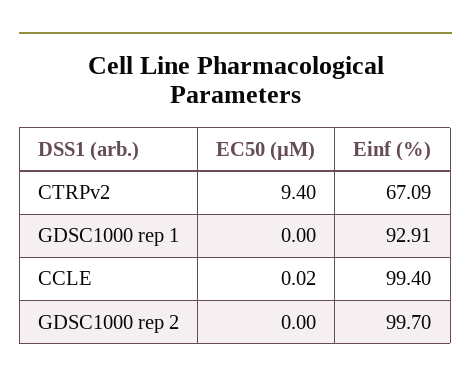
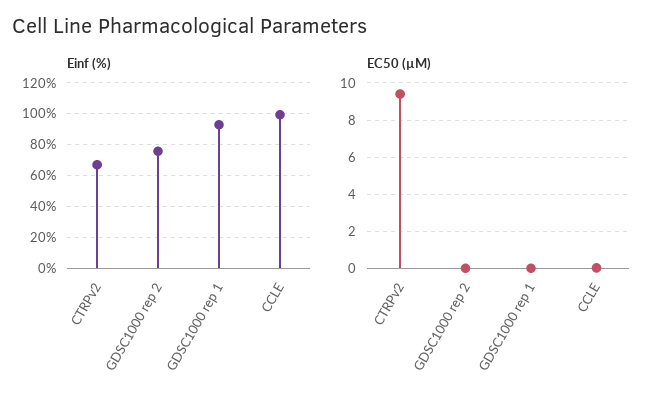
Einf (%), GDSC1000 rep 2: 99.7 -> 75

